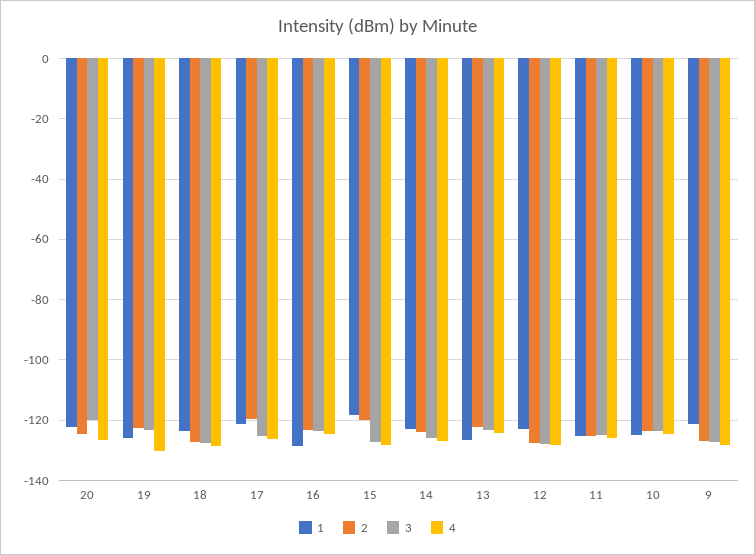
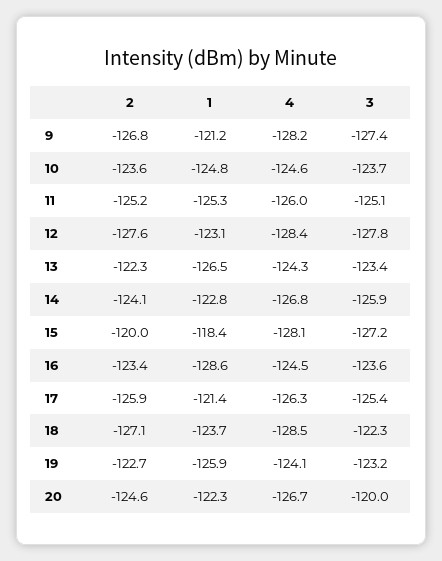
4, 19: -130 -> -124.1
3, 18: -128 -> -122.3
2, 17: -120 -> -125.9

